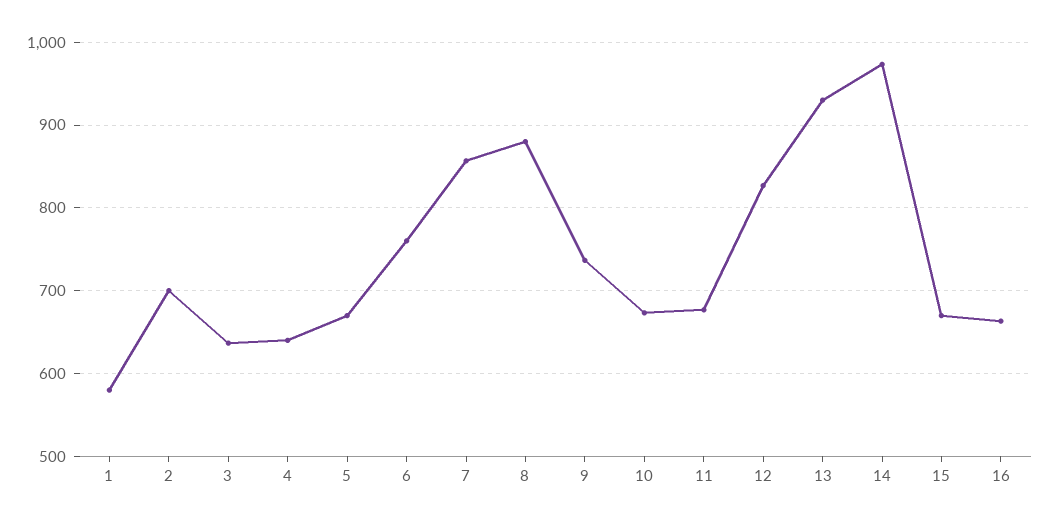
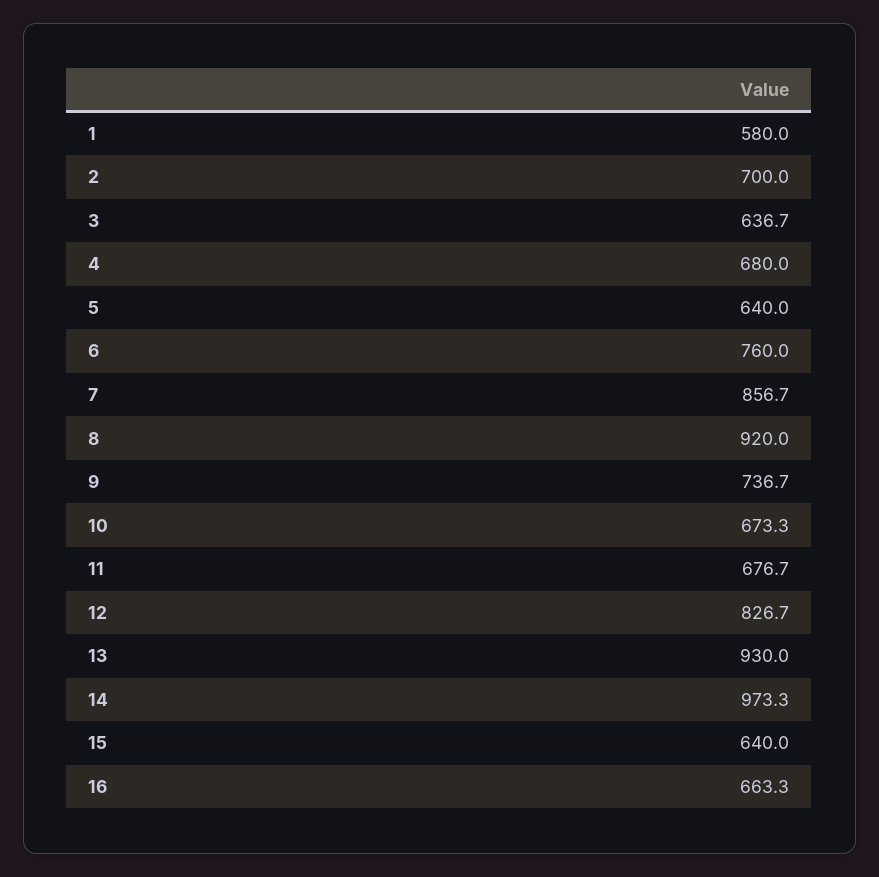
4: 640 -> 680
5: 670 -> 640
8: 880 -> 920
15: 670 -> 640

